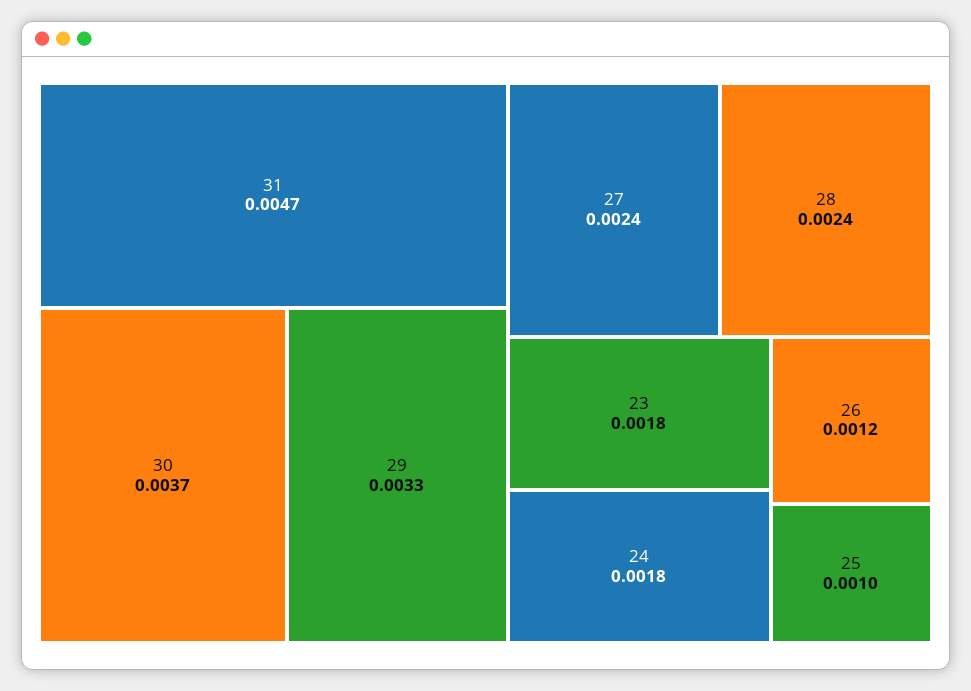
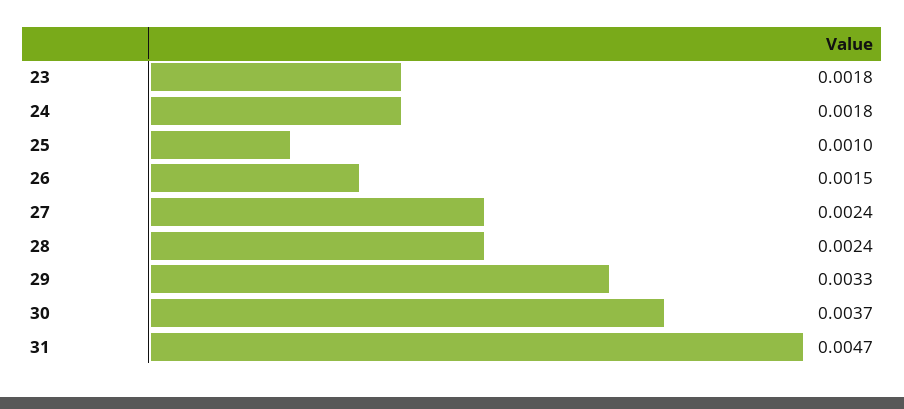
26: 0.0012 -> 0.0015

